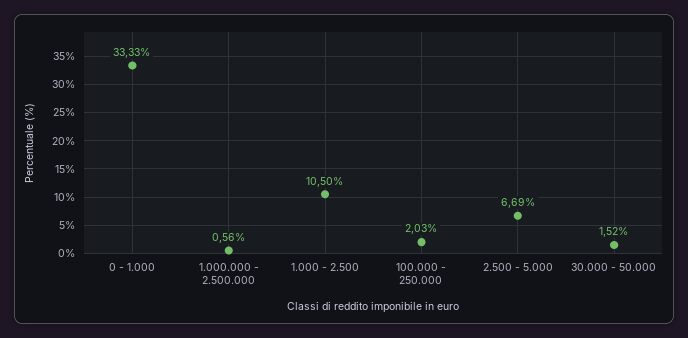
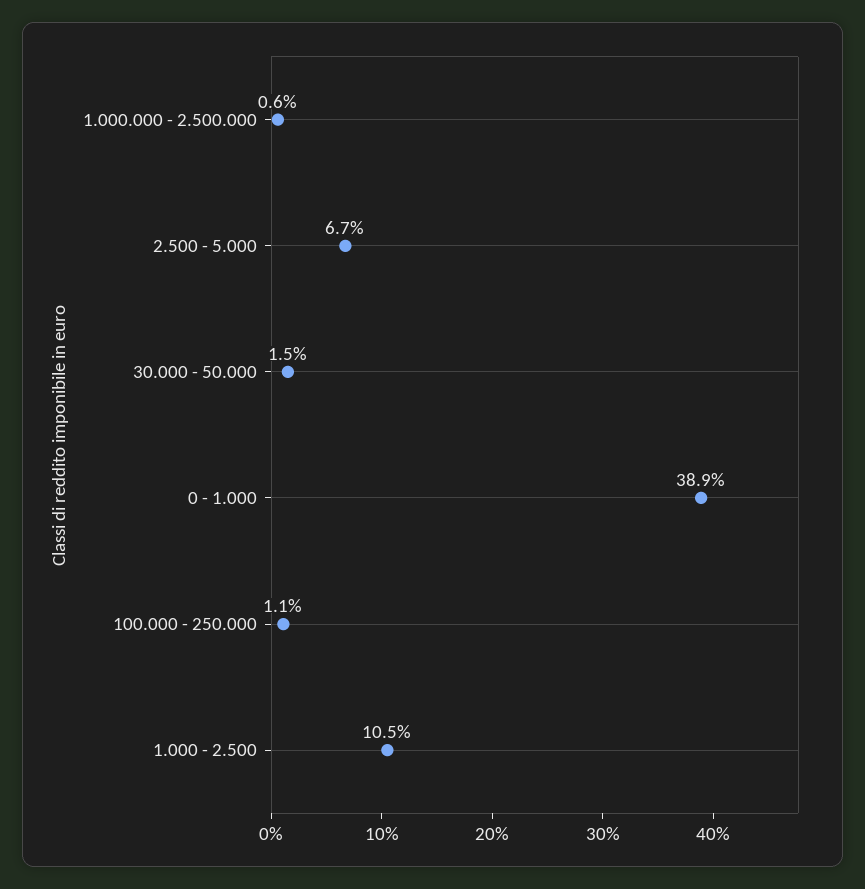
0 - 1.000: 33.33 -> 38.9
100.000 - 250.000: 2.03 -> 1.1

